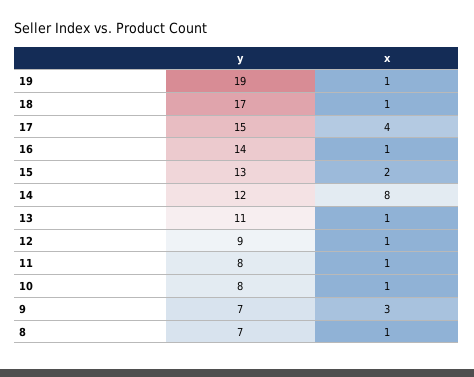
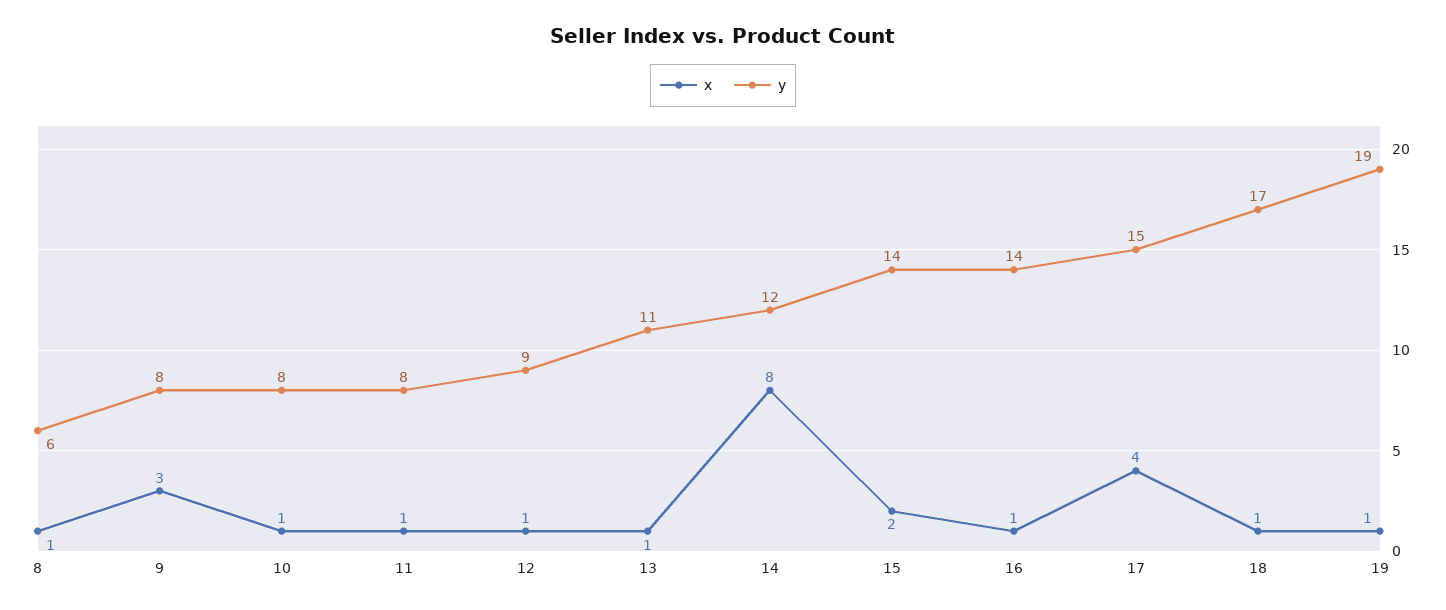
y, 15: 13 -> 14
y, 9: 7 -> 8
y, 8: 7 -> 6

